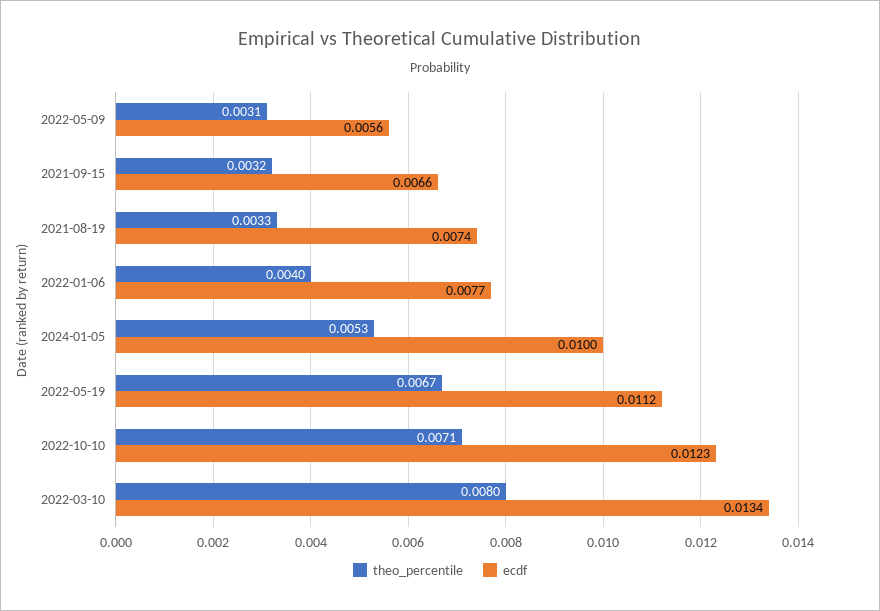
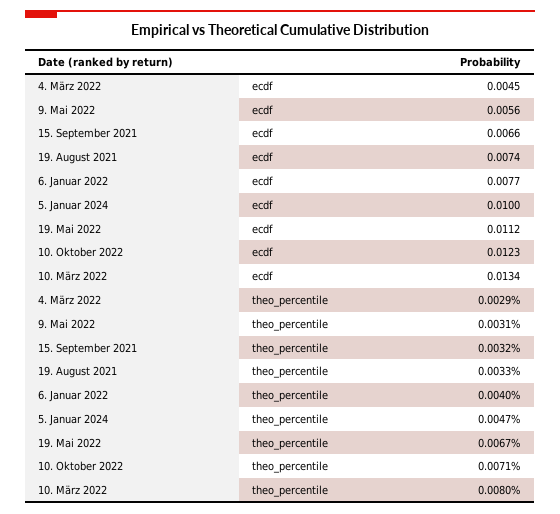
theo_percentile, 2024-01-05: 0.0053 -> 0.0047
ecdf, 4. März 2022: none -> 0.0045
theo_percentile, 4. März 2022: none -> 0.0029

